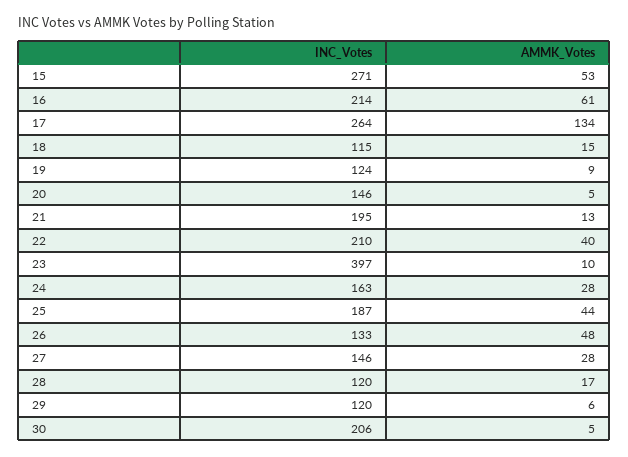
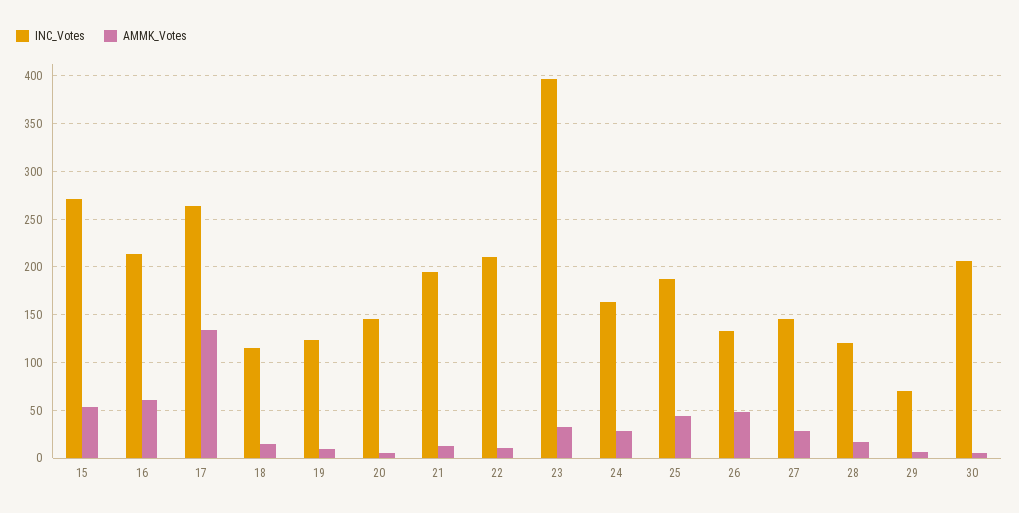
AMMK_Votes, 22: 40 -> 10
AMMK_Votes, 23: 10 -> 30
INC_Votes, 29: 120 -> 70

